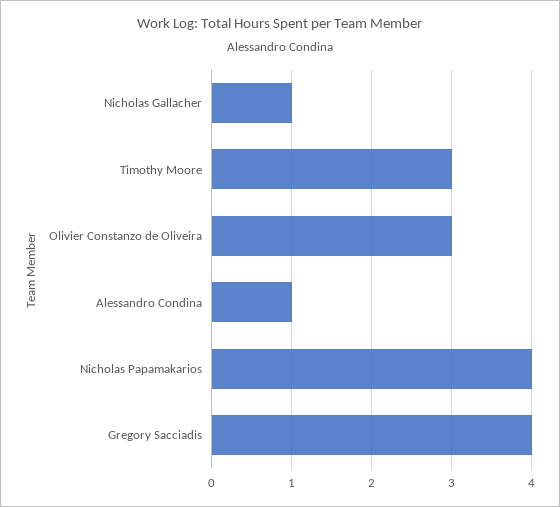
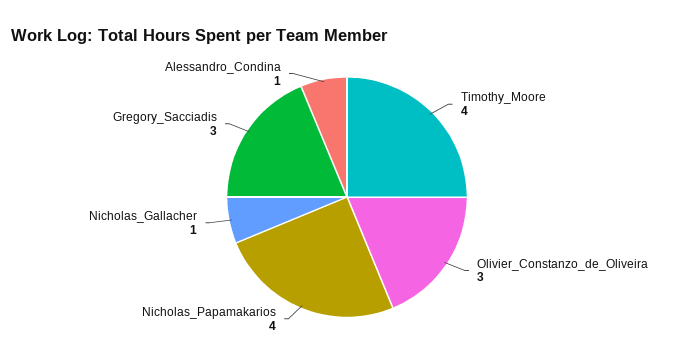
Timothy Moore: 3 -> 4
Gregory Sacciadis: 4 -> 3

